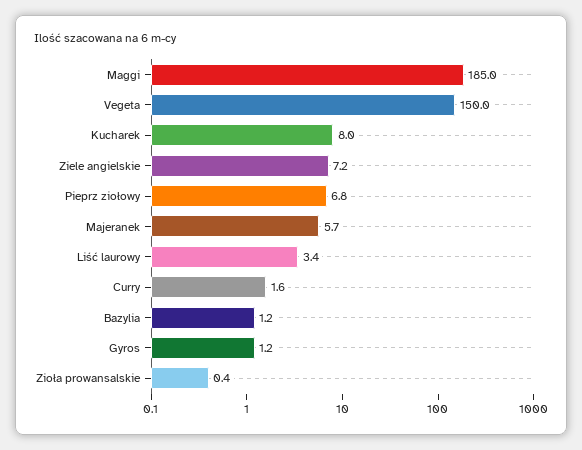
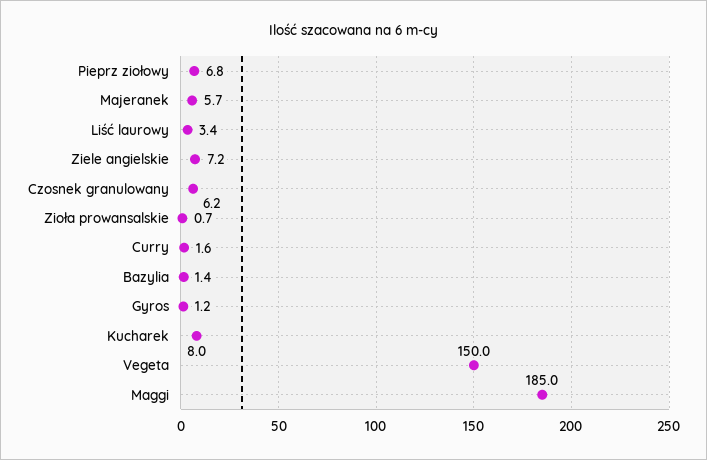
Bazylia: 1.2 -> 1.4
Zioła prowansalskie: 0.4 -> 0.7
Czosnek granulowany: none -> 6.2

